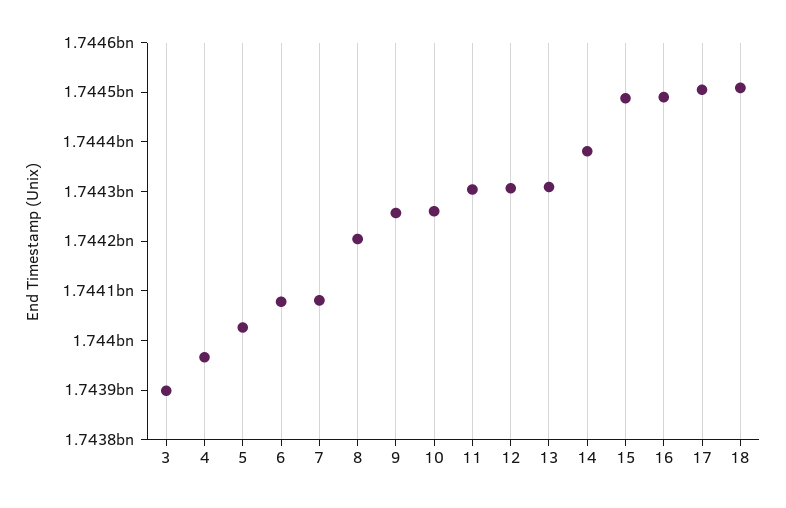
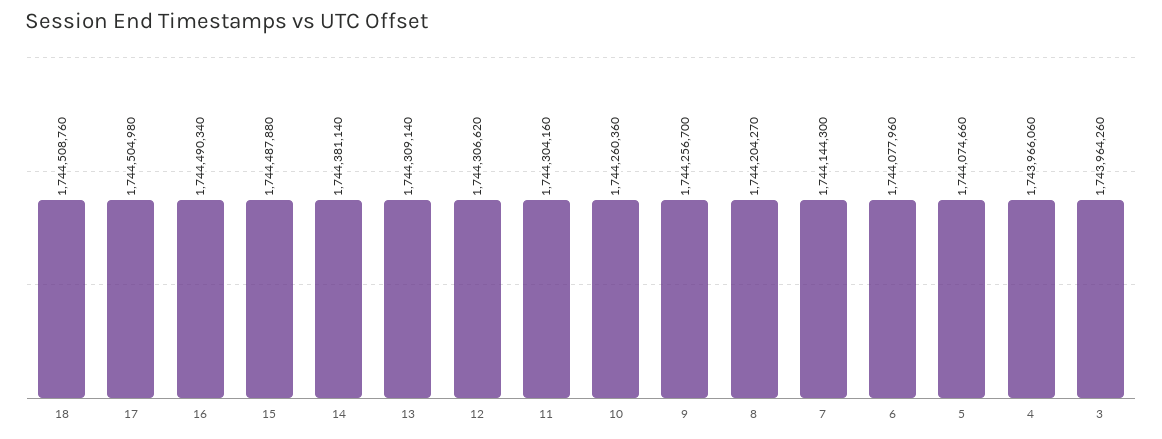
3: 1743900000 -> 1743964260
5: 1744020000 -> 1744074660
7: 1744080000 -> 1744144300

